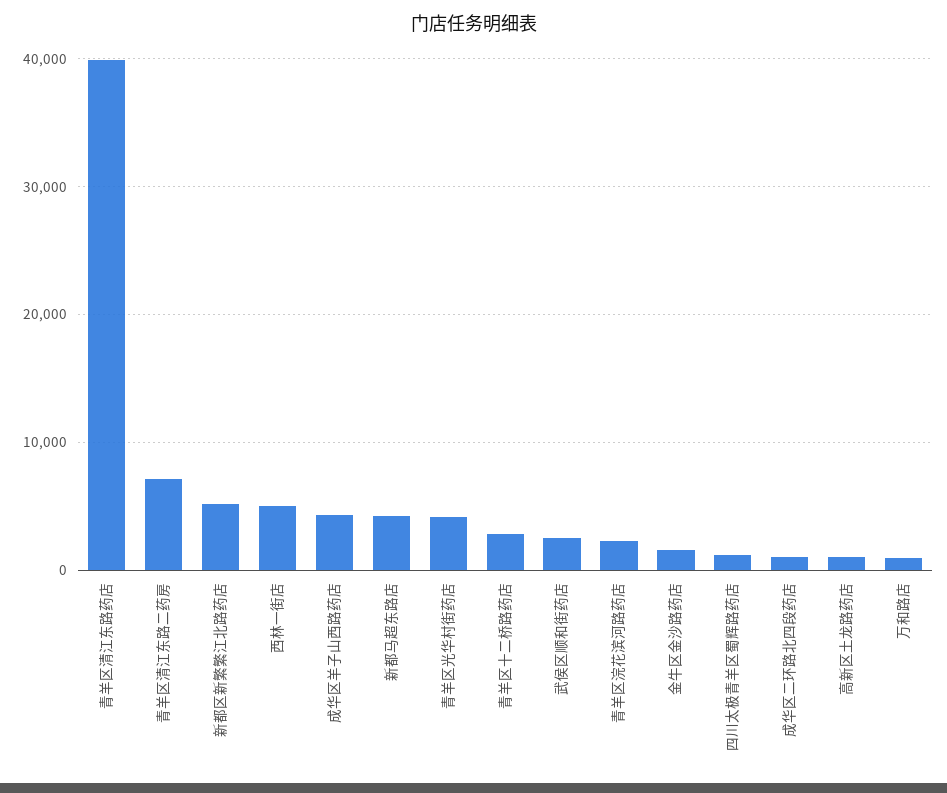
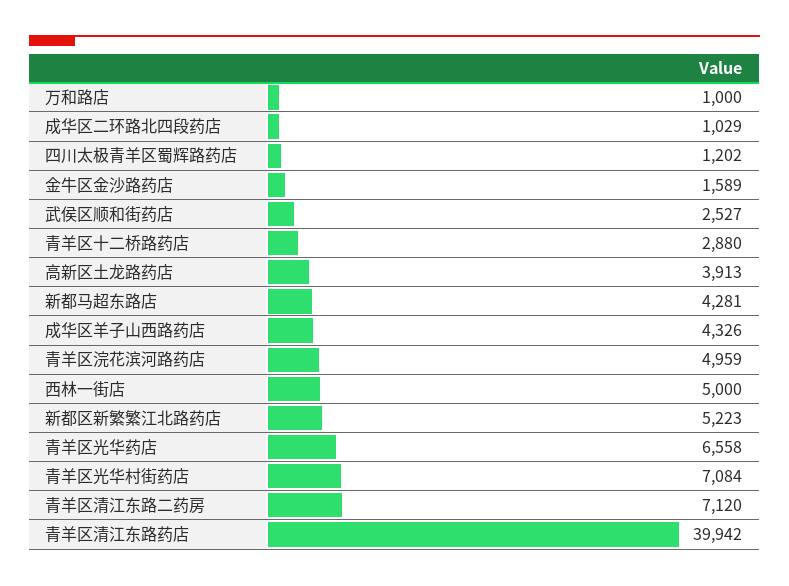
青羊区光华村街药店: 4000 -> 7084
青羊区浣花滨河路药店: 2000 -> 4959
高新区土龙路药店: 1000 -> 3913
青羊区光华药店: none -> 6558

